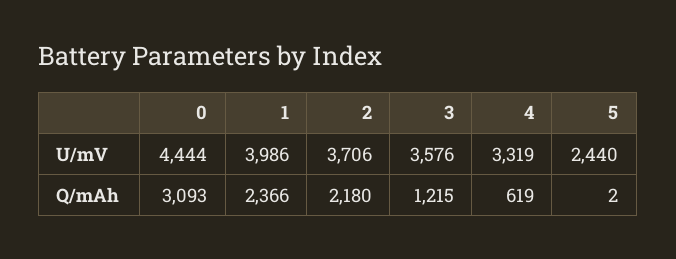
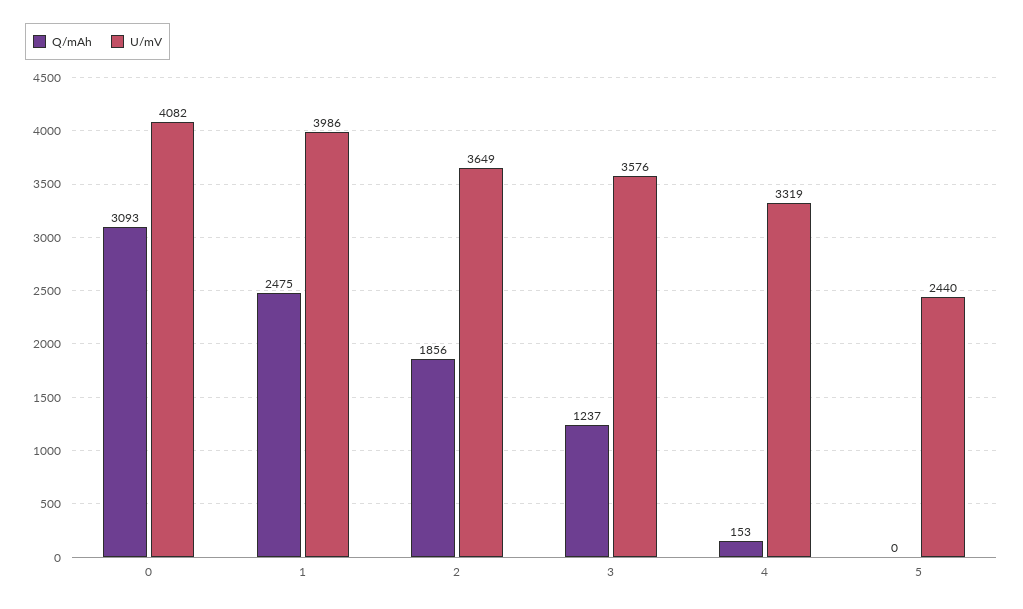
U/mV, 0: 4444 -> 4082
U/mV, 2: 3706 -> 3649
Q/mAh, 1: 2366 -> 2475
Q/mAh, 2: 2180 -> 1856
Q/mAh, 3: 1215 -> 1237
Q/mAh, 4: 619 -> 153
Q/mAh, 5: 2 -> 0

